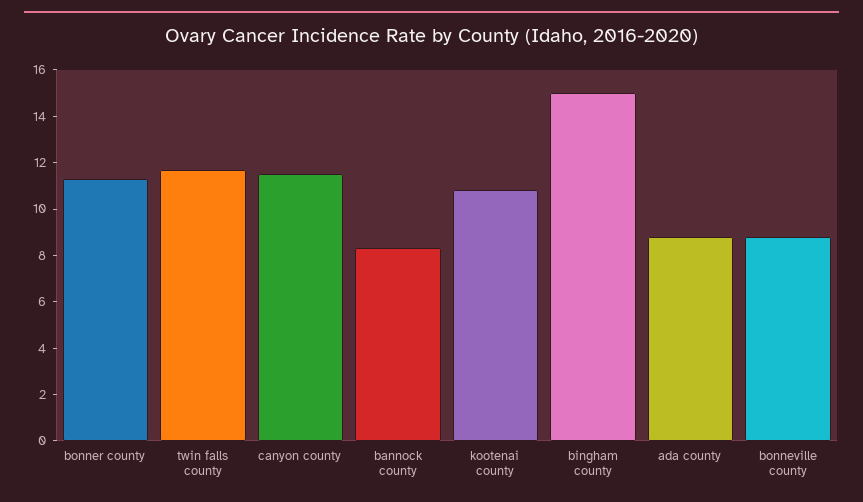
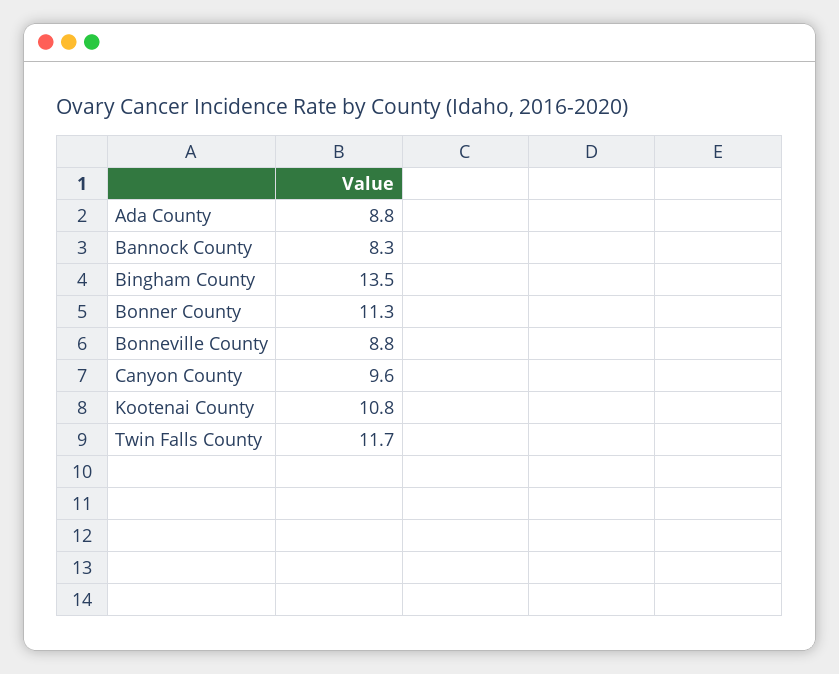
canyon county: 11.5 -> 9.6
bingham county: 15 -> 13.5

